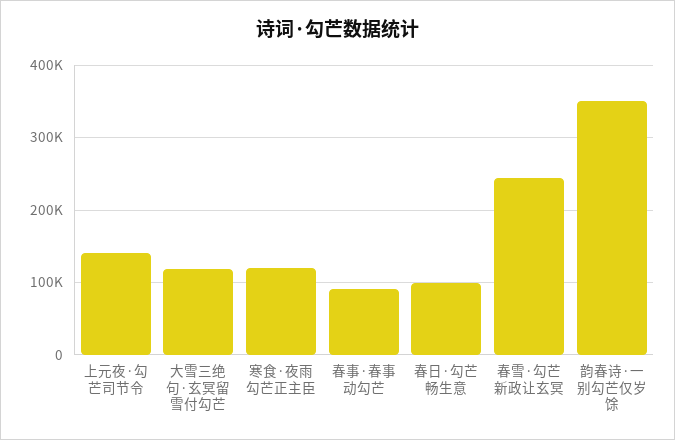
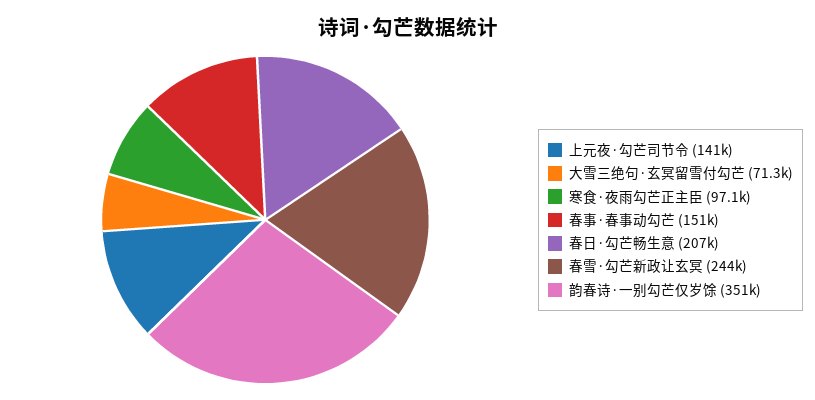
大雪三绝句·玄冥留雪付勾芒: 120000 -> 71300
寒食·夜雨勾芒正主臣: 120000 -> 97100
春事·春事动勾芒: 90000 -> 151000
春日·勾芒畅生意: 100000 -> 207000

